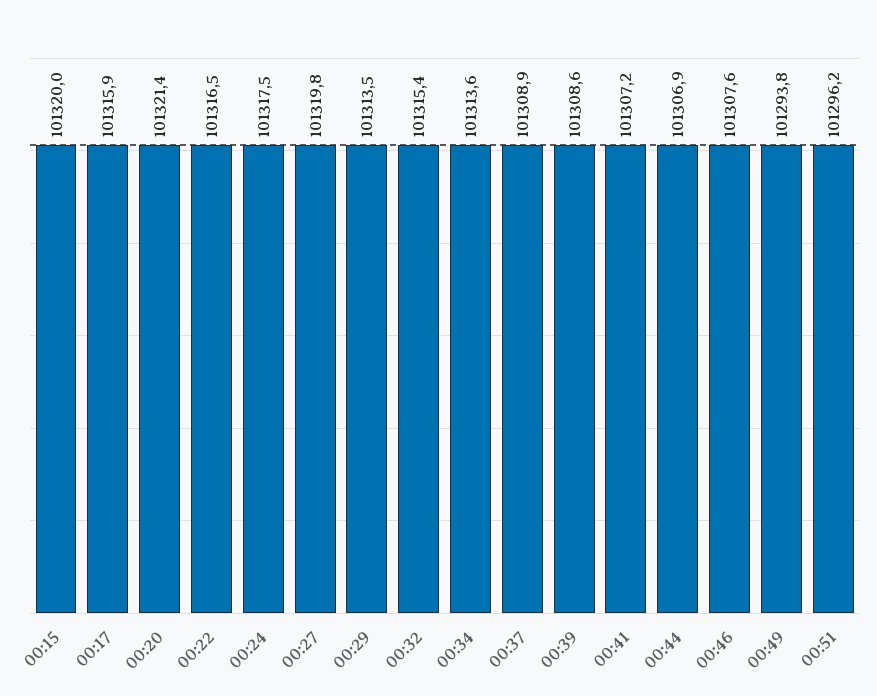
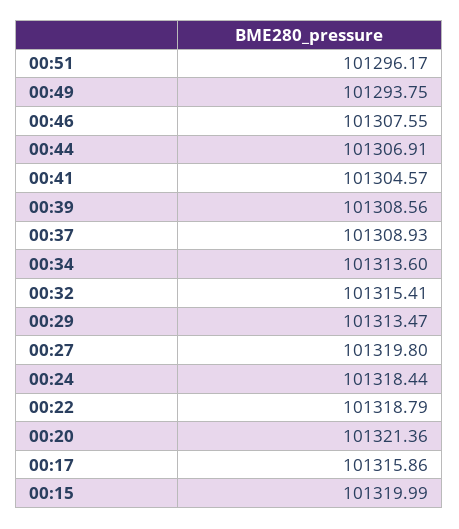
00:22: 101316.5 -> 101318.79
00:24: 101317.5 -> 101318.44
00:41: 101307.2 -> 101304.57

